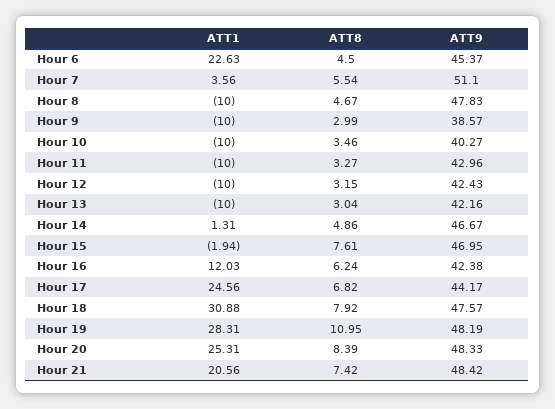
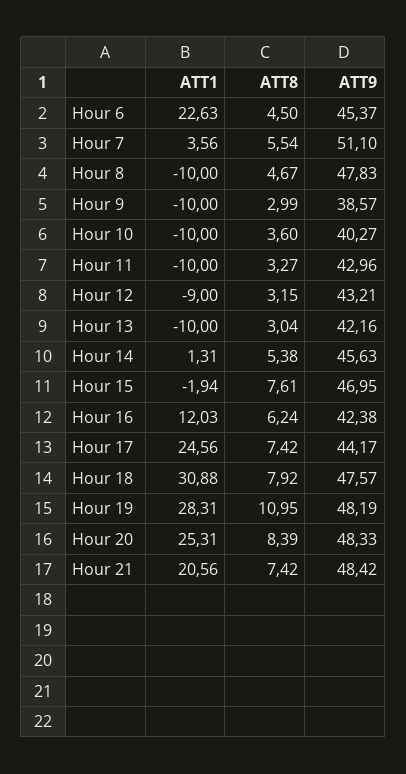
ATT8, Hour 10: 3.46 -> 3.6
ATT1, Hour 12: -10 -> -9
ATT9, Hour 12: 42.43 -> 43.21
ATT8, Hour 14: 4.86 -> 5.38
ATT9, Hour 14: 46.67 -> 45.63
ATT8, Hour 17: 6.82 -> 7.42

